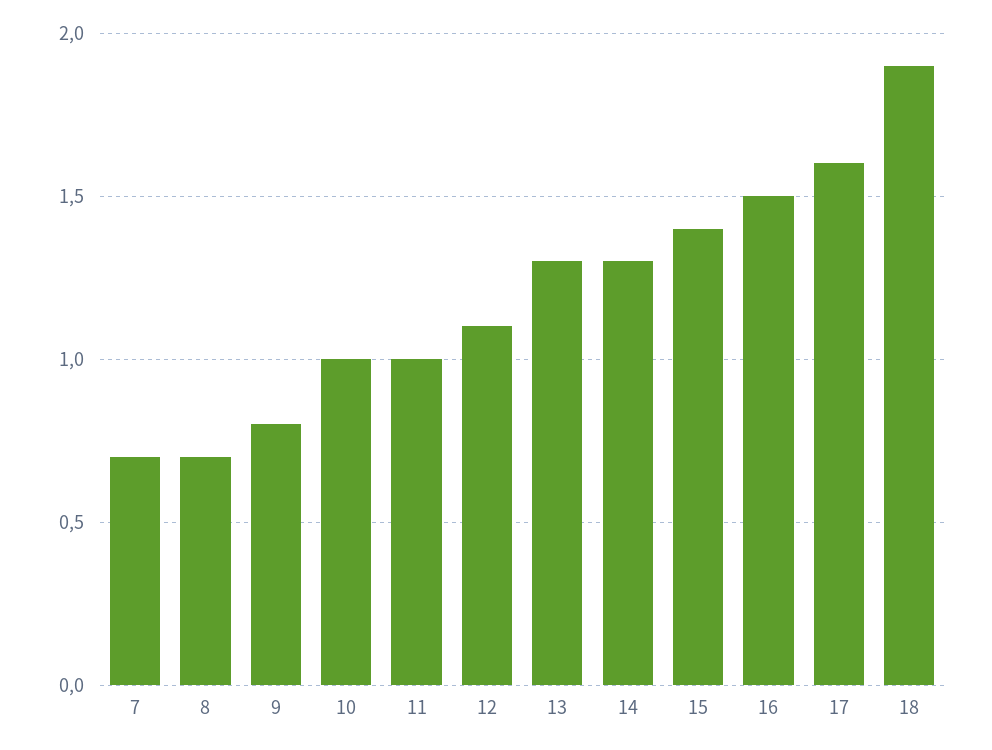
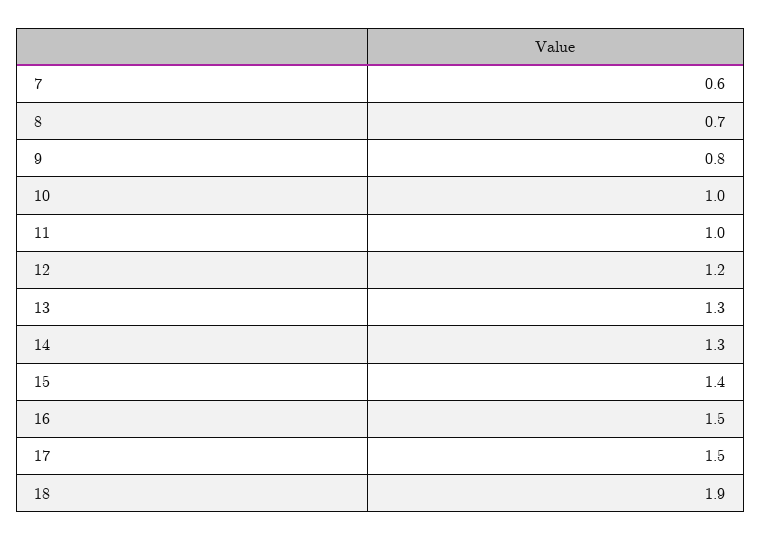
7: 0.7 -> 0.6
12: 1.1 -> 1.2
17: 1.6 -> 1.5

